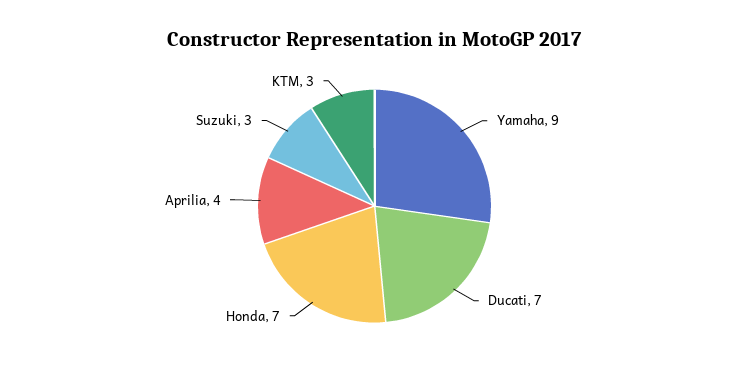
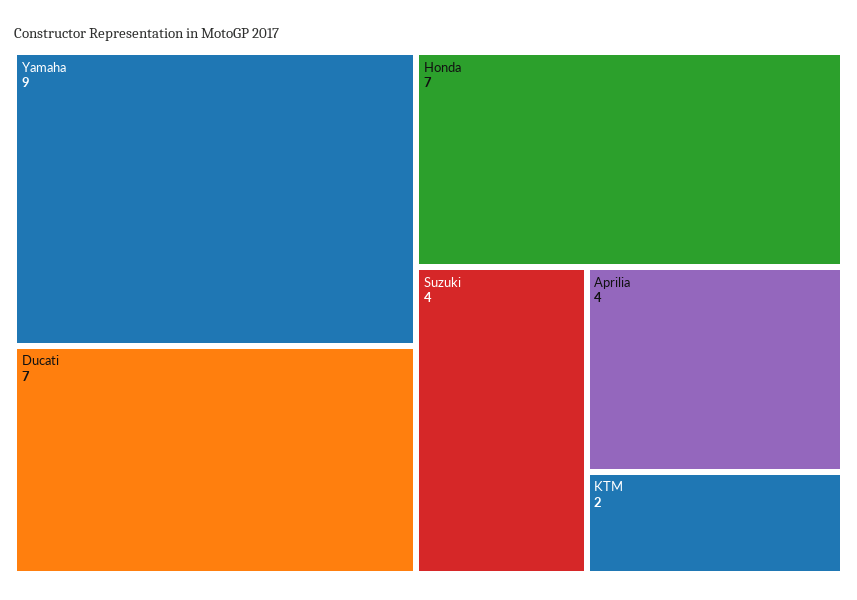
Suzuki: 3 -> 4
KTM: 3 -> 2

